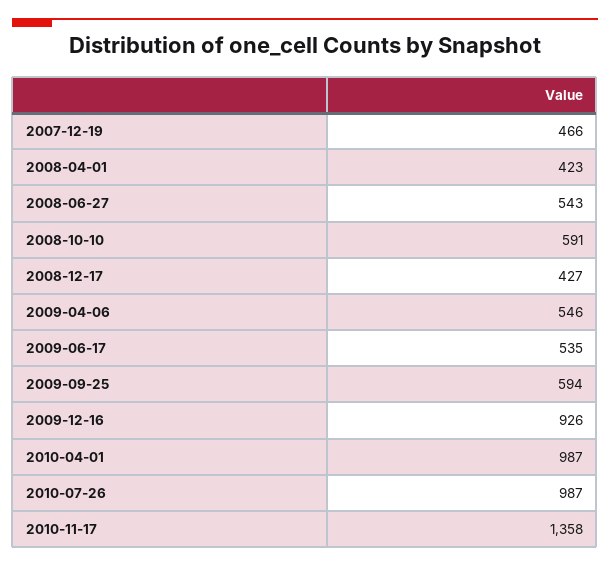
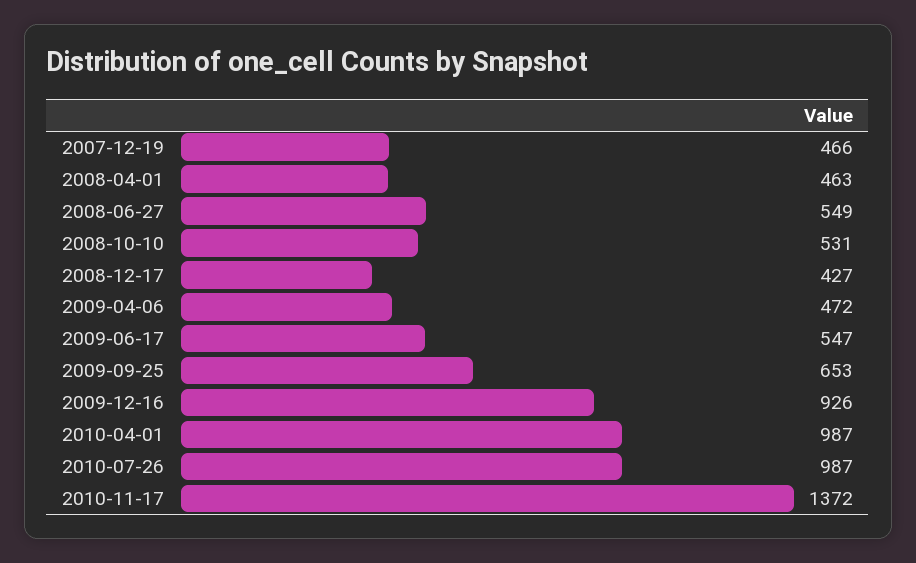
2008-04-01: 423 -> 463
2008-06-27: 543 -> 549
2008-10-10: 591 -> 531
2009-04-06: 546 -> 472
2009-06-17: 535 -> 547
2009-09-25: 594 -> 653
2010-11-17: 1358 -> 1372

